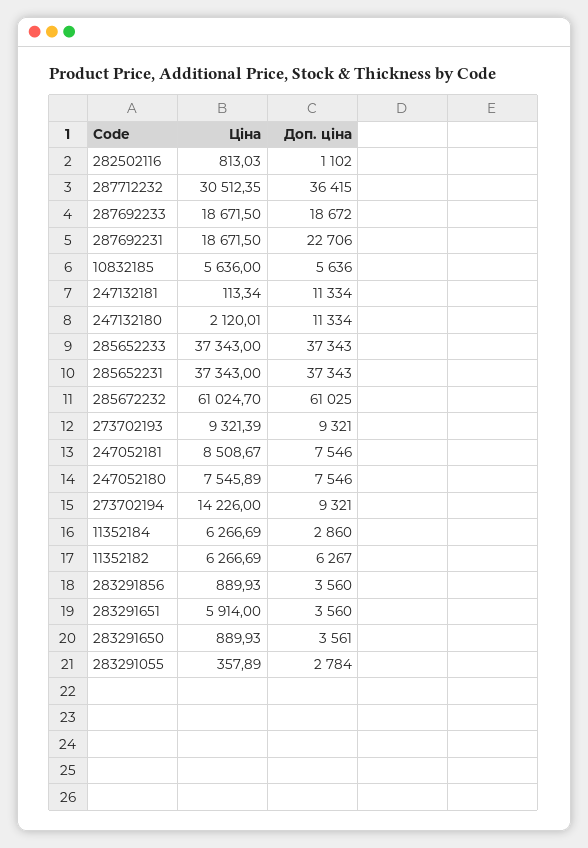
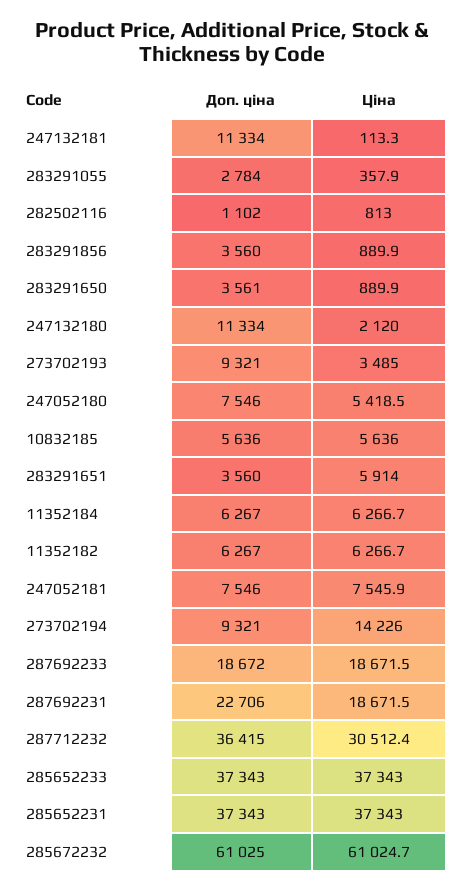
Ціна, 273702193: 9321.39 -> 3485
Ціна, 247052181: 8508.67 -> 7545.9
Ціна, 247052180: 7545.89 -> 5418.5
Доп. ціна, 11352184: 2860 -> 6267

